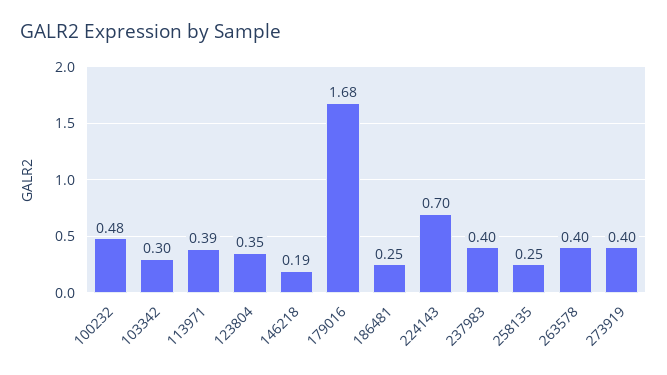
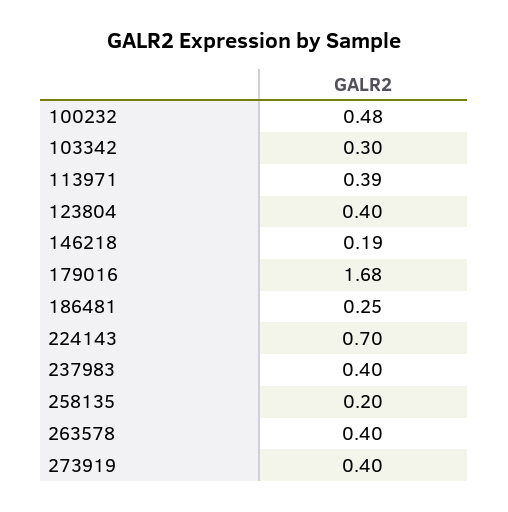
123804: 0.35 -> 0.4
258135: 0.25 -> 0.2

